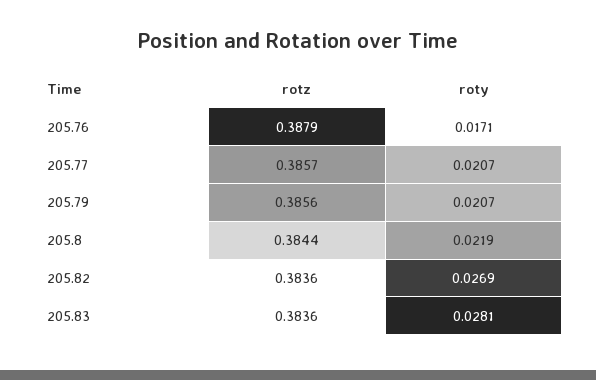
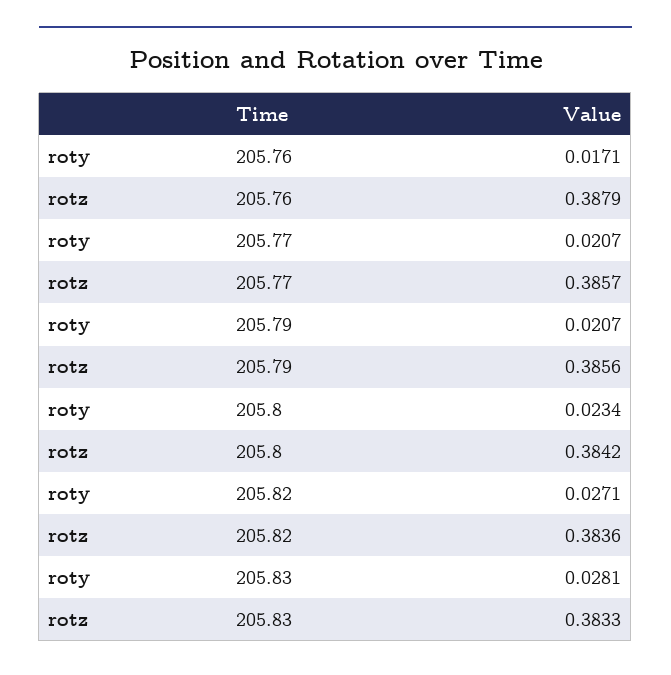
rotz, 205.8: 0.3844 -> 0.3842
roty, 205.8: 0.0219 -> 0.0234
roty, 205.82: 0.0269 -> 0.0271
rotz, 205.83: 0.3836 -> 0.3833

